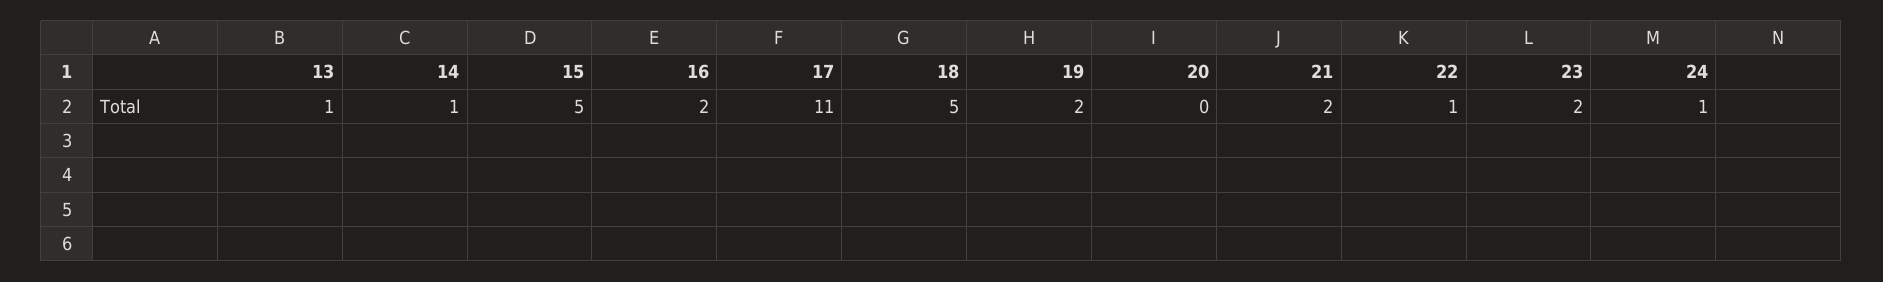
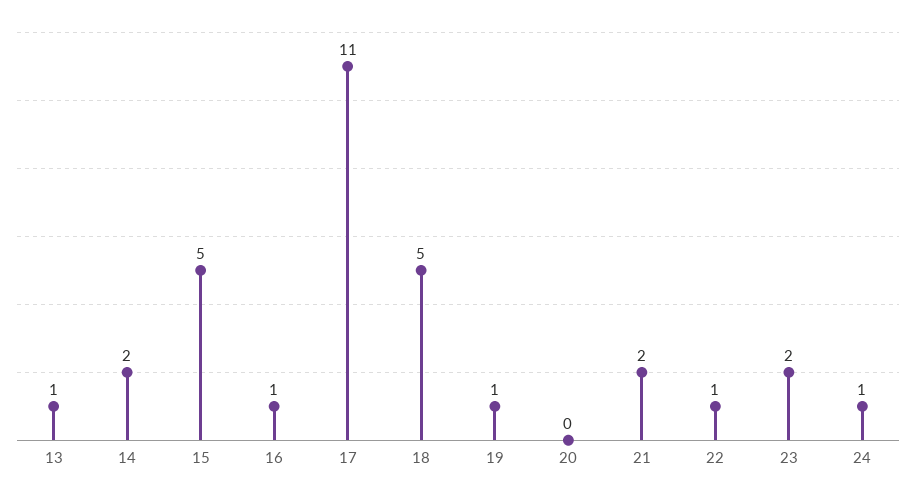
14: 1 -> 2
16: 2 -> 1
19: 2 -> 1

